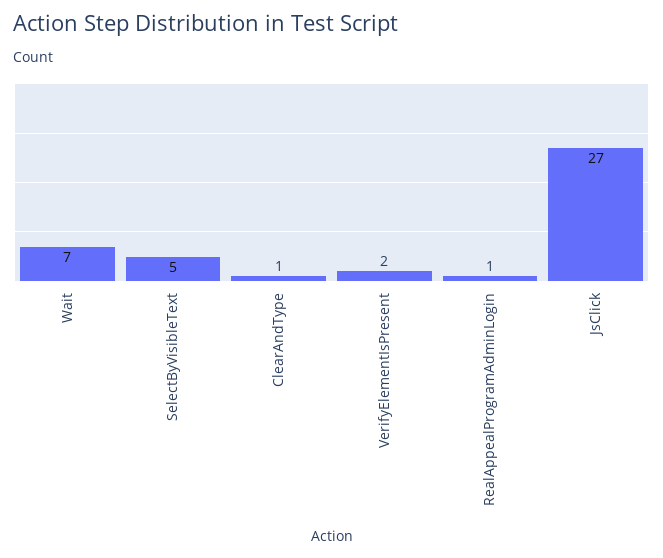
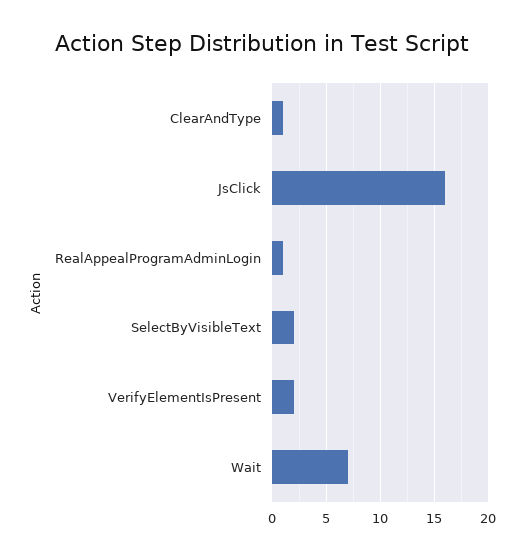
SelectByVisibleText: 5 -> 2
JsClick: 27 -> 16

